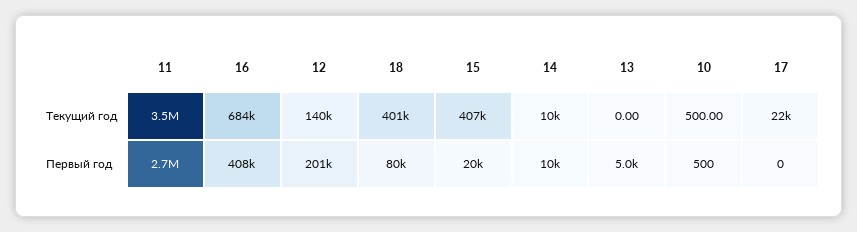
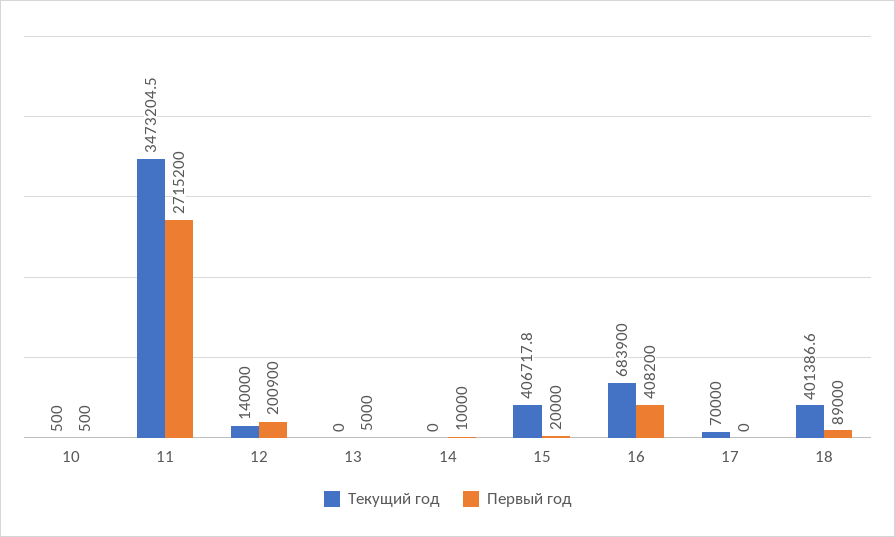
Текущий год, 14: 10000 -> 0
Текущий год, 17: 22000 -> 70000
Первый год, 18: 80000 -> 89000

